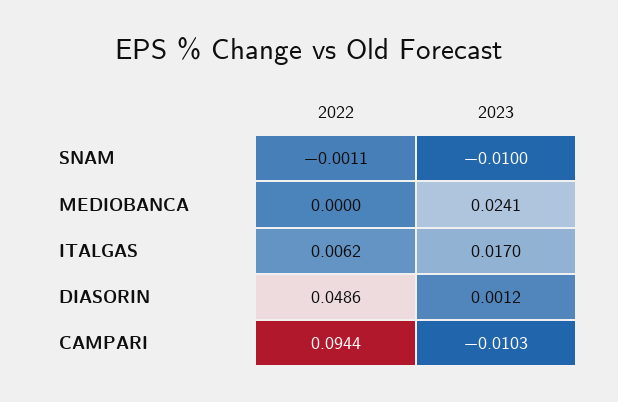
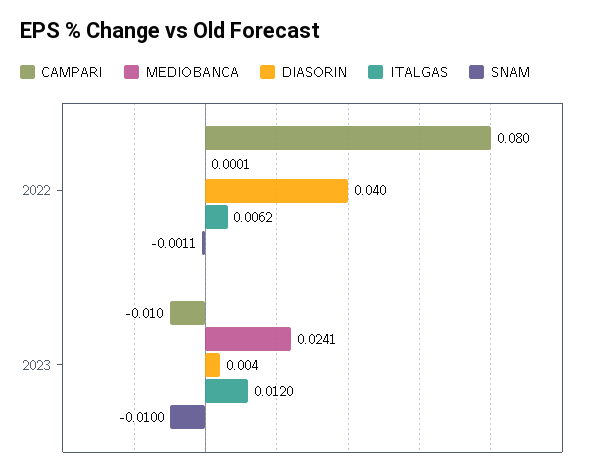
MEDIOBANCA, 2022: 0 -> 0.0001
ITALGAS, 2023: 0.017 -> 0.012
DIASORIN, 2022: 0.0486 -> 0.04
DIASORIN, 2023: 0.0012 -> 0.004
CAMPARI, 2022: 0.0944 -> 0.08

